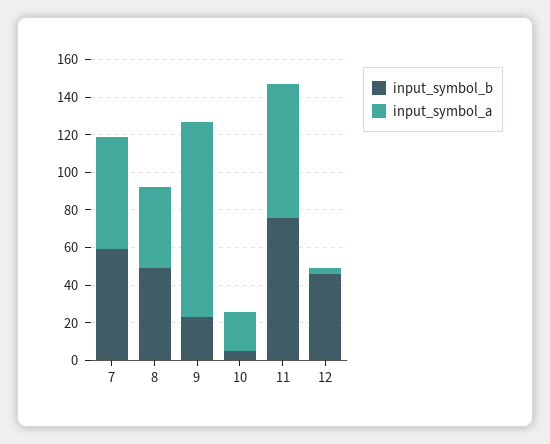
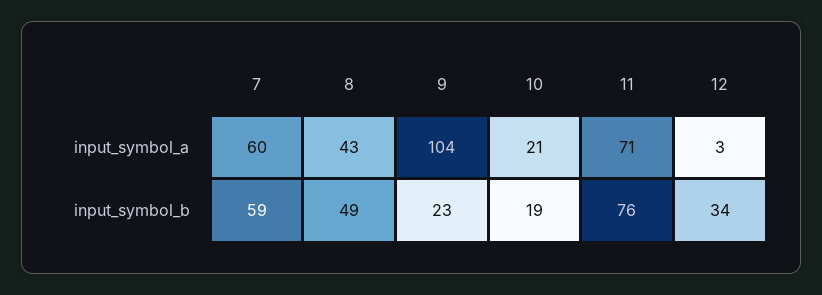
input_symbol_b, 10: 5 -> 19
input_symbol_b, 12: 45 -> 34

